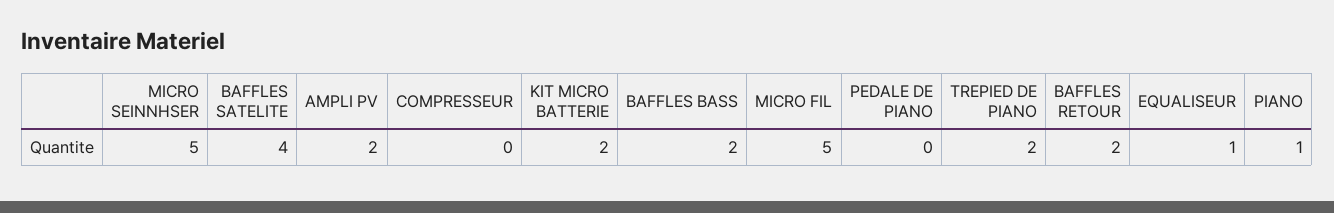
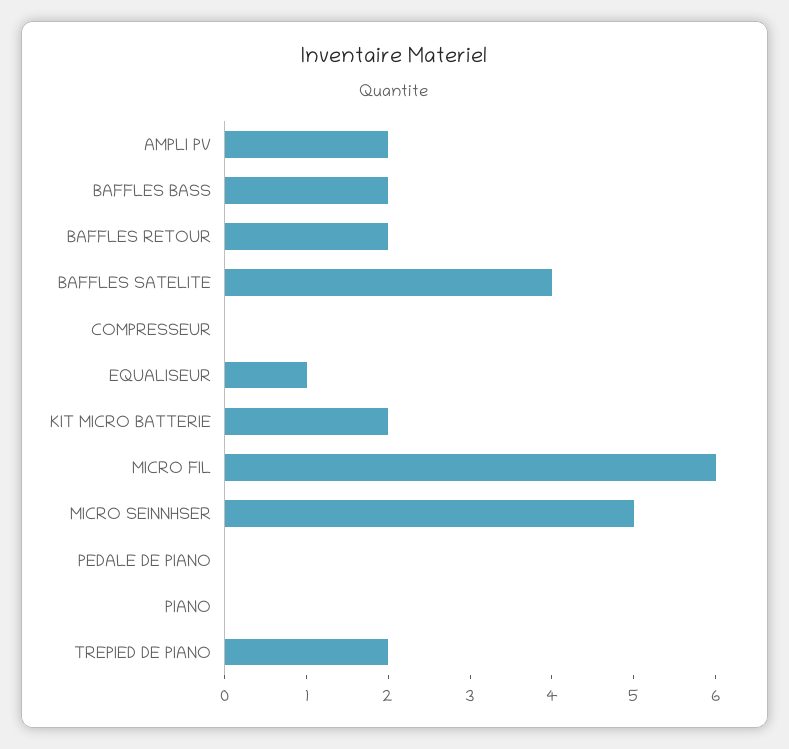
MICRO FIL: 5 -> 6
PIANO: 1 -> 0

